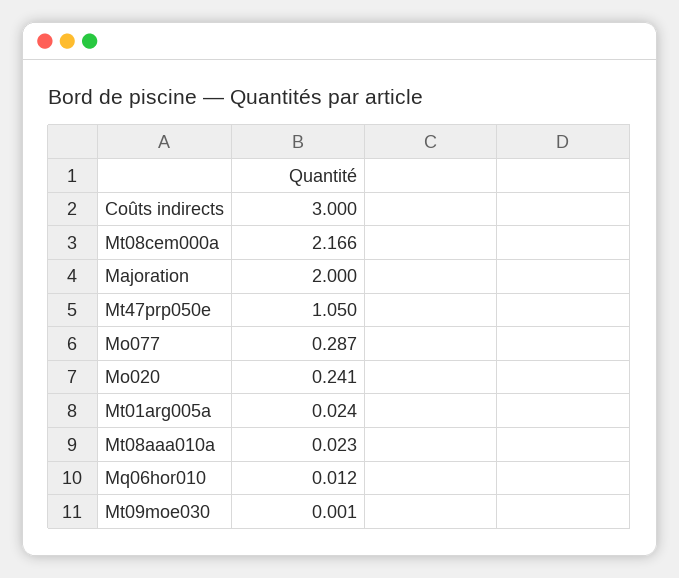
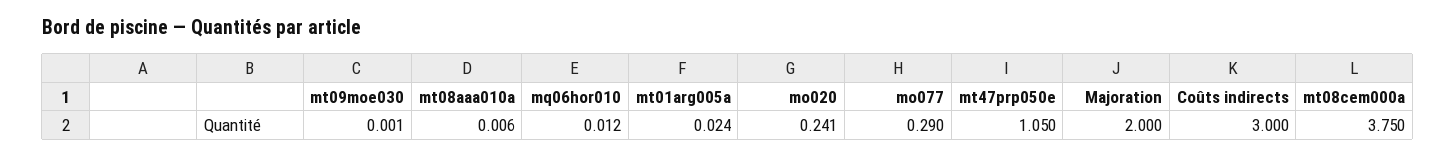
Mt08cem000a: 2.166 -> 3.75
Mo077: 0.287 -> 0.29
Mt08aaa010a: 0.023 -> 0.006

